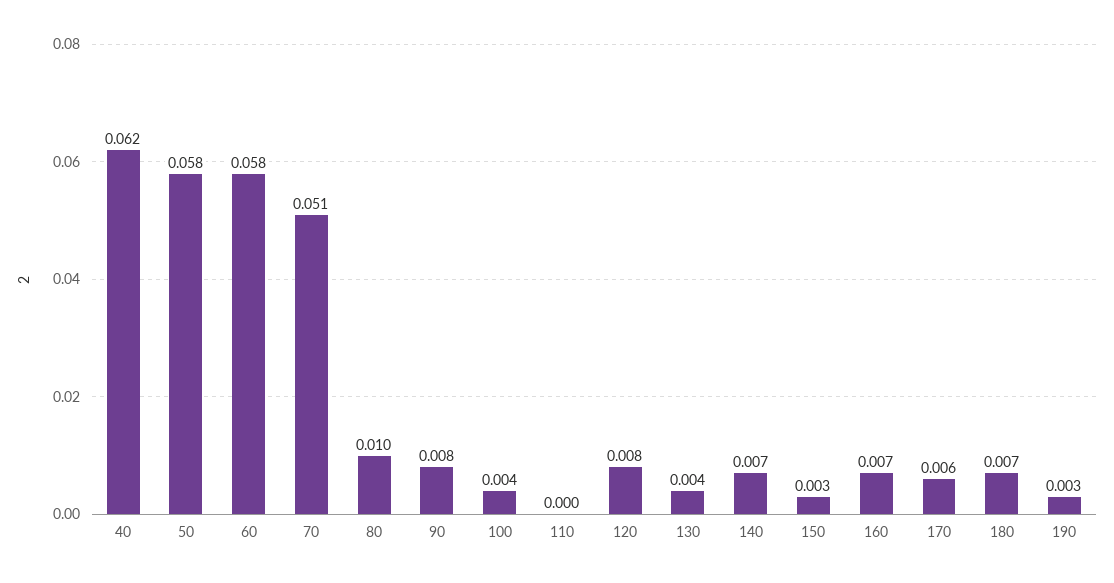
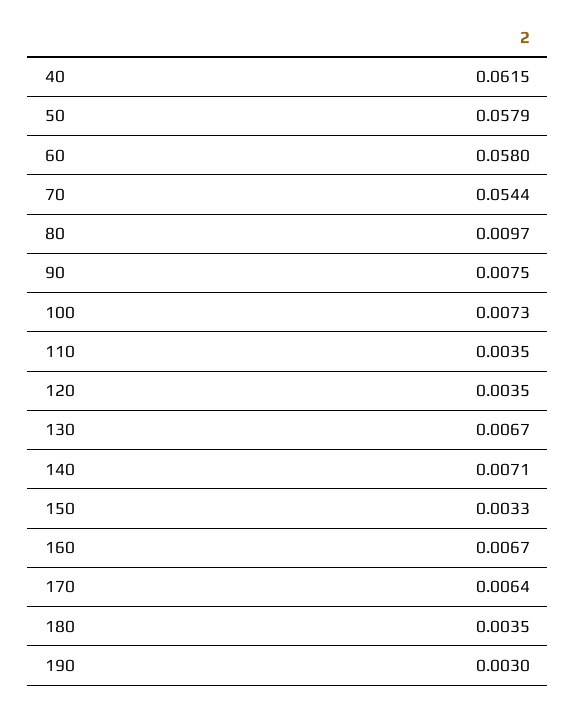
70: 0.051 -> 0.0544
100: 0.004 -> 0.0073
110: 0 -> 0.0035
120: 0.008 -> 0.0035
130: 0.004 -> 0.0067
180: 0.007 -> 0.0035

